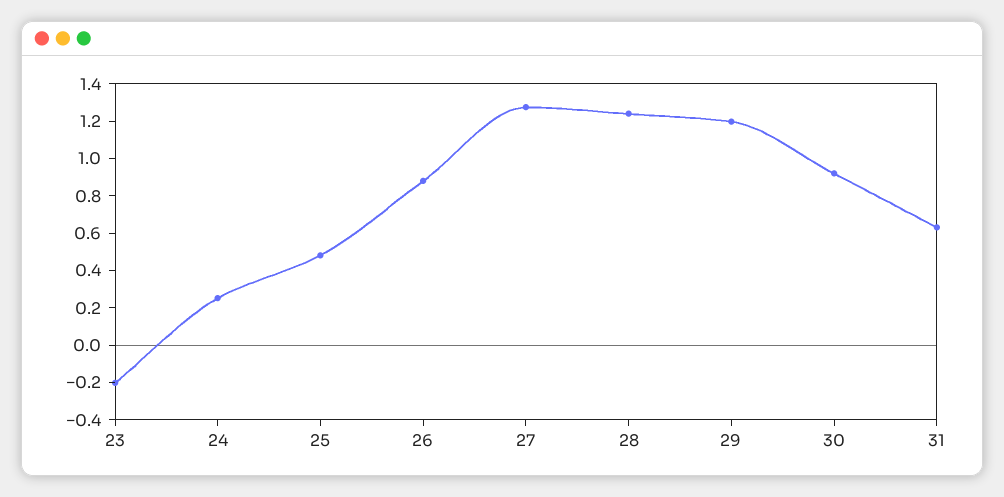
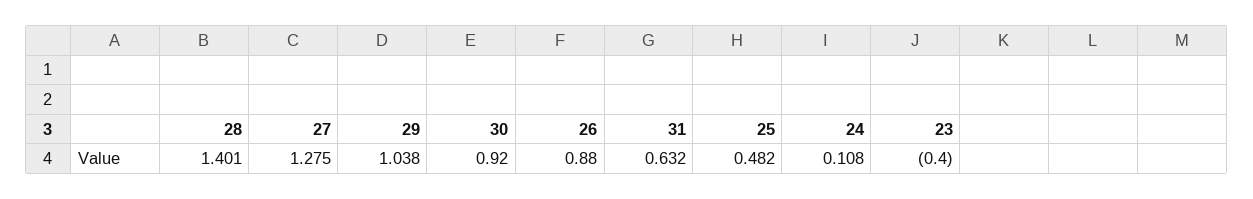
23: -0.2 -> -0.4
24: 0.25 -> 0.108
28: 1.25 -> 1.401
29: 1.2 -> 1.038

